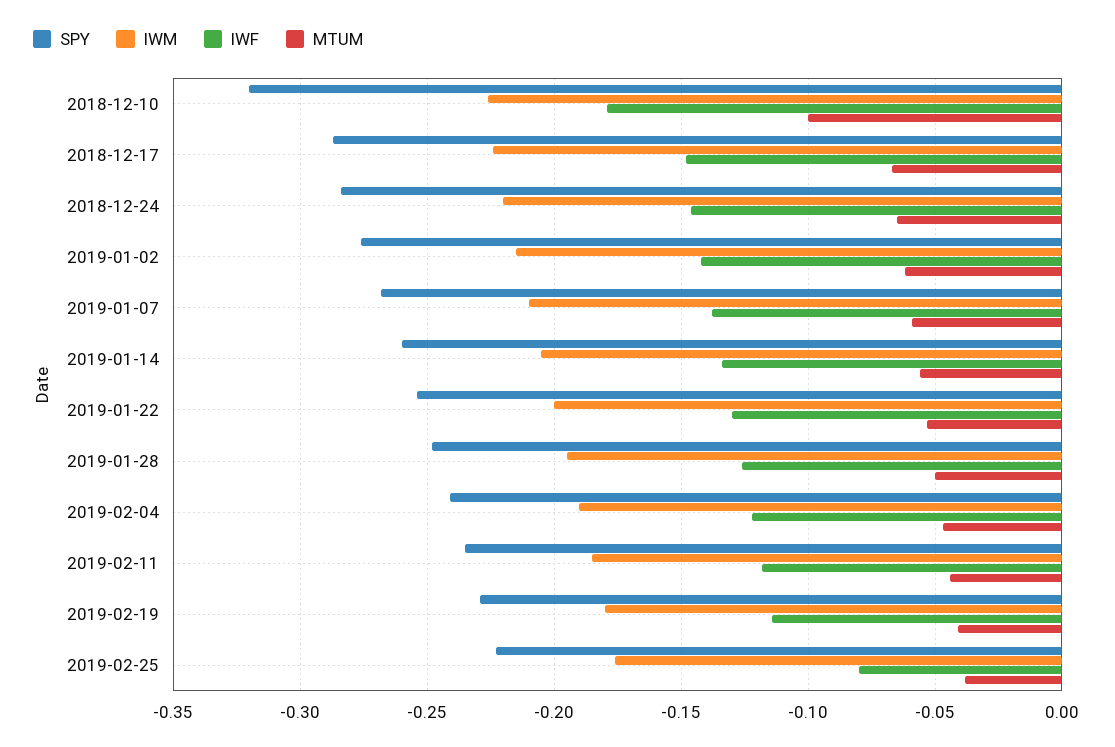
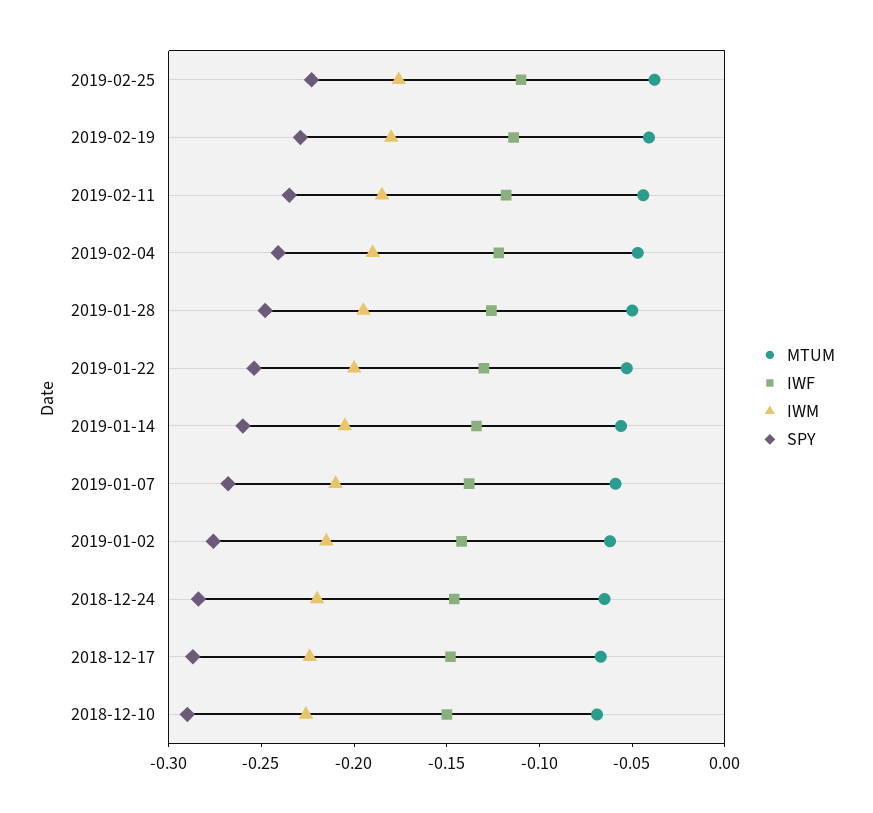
SPY, 2018-12-10: -0.32 -> -0.29
IWF, 2018-12-10: -0.18 -> -0.15
MTUM, 2018-12-10: -0.1 -> -0.07
IWF, 2019-02-25: -0.08 -> -0.11

